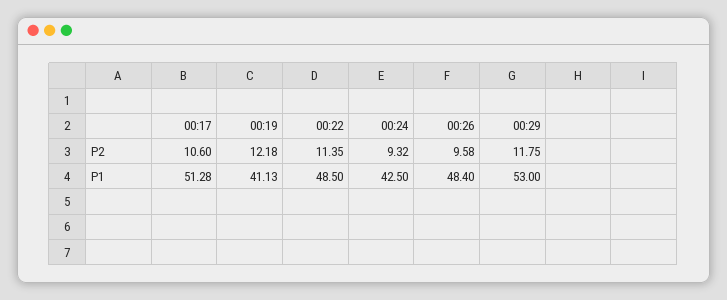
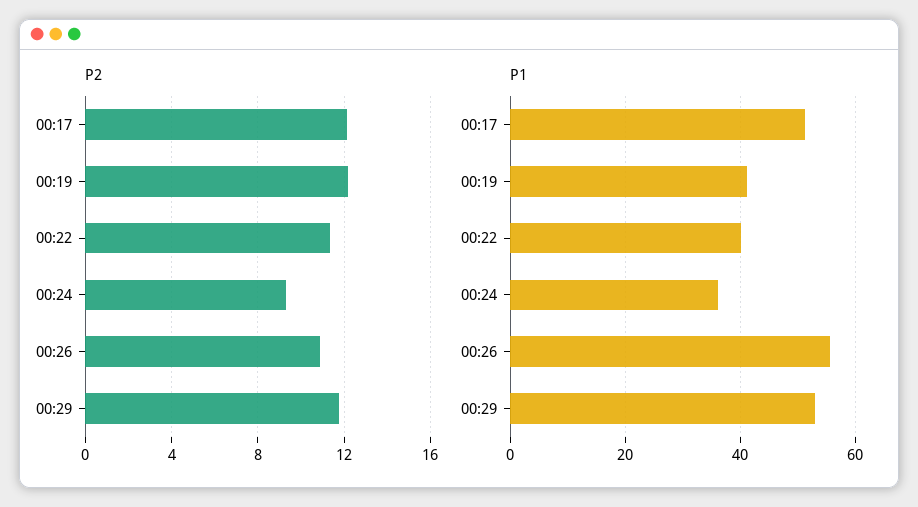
P2, 00:17: 10.6 -> 12
P2, 00:26: 9.58 -> 11
P1, 00:22: 48.5 -> 40
P1, 00:24: 42.5 -> 36
P1, 00:26: 48.4 -> 56

